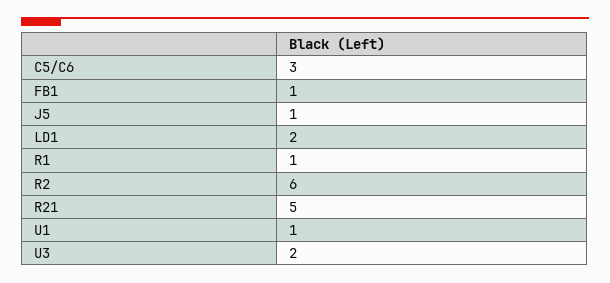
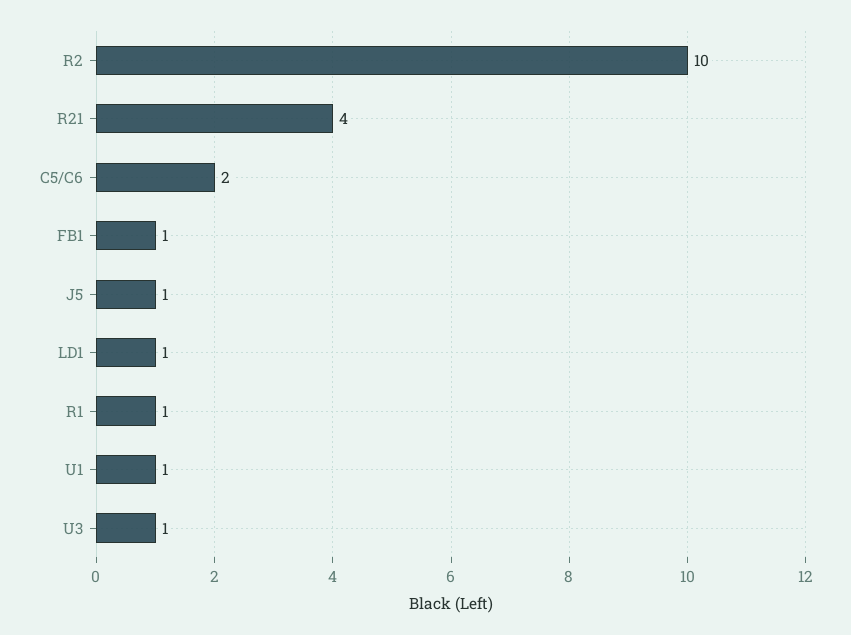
C5/C6: 3 -> 2
LD1: 2 -> 1
R2: 6 -> 10
R21: 5 -> 4
U3: 2 -> 1

